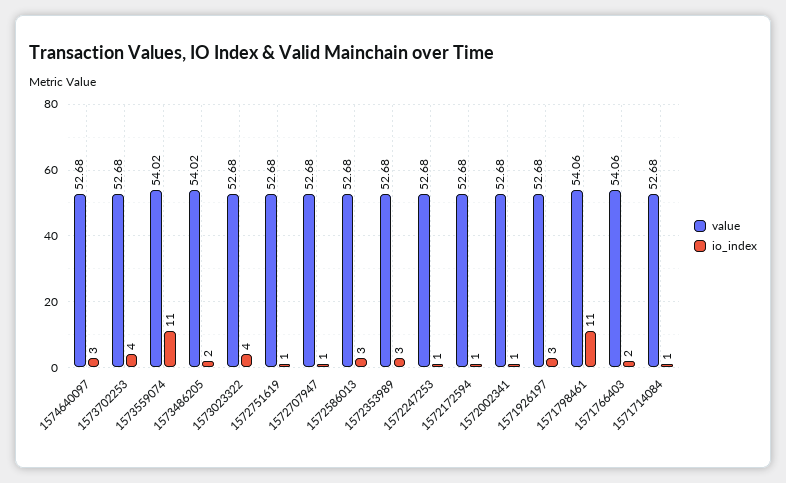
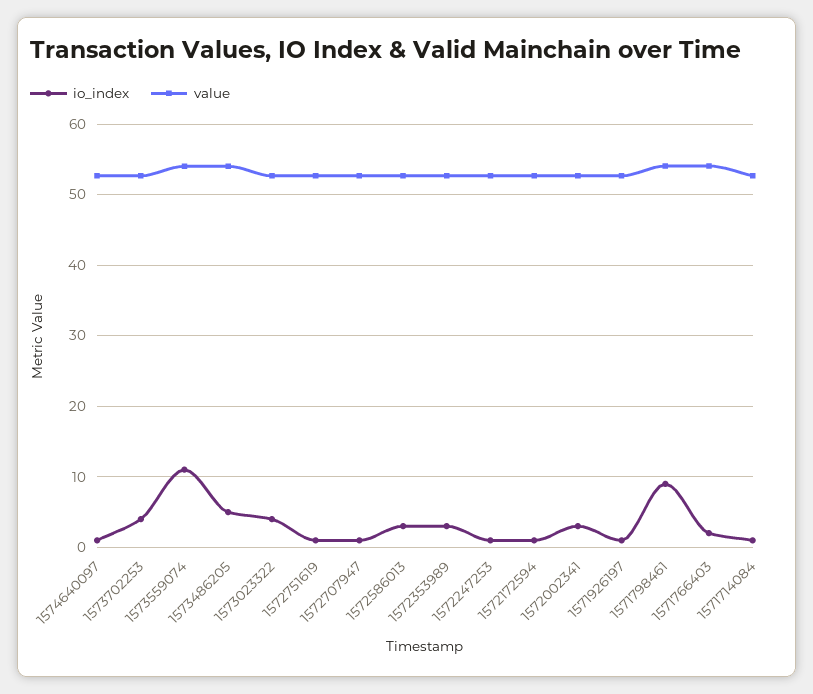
io_index, 1574640097: 3 -> 1
io_index, 1573486205: 2 -> 5
io_index, 1572002341: 1 -> 3
io_index, 1571926197: 3 -> 1
io_index, 1571798461: 11 -> 9

